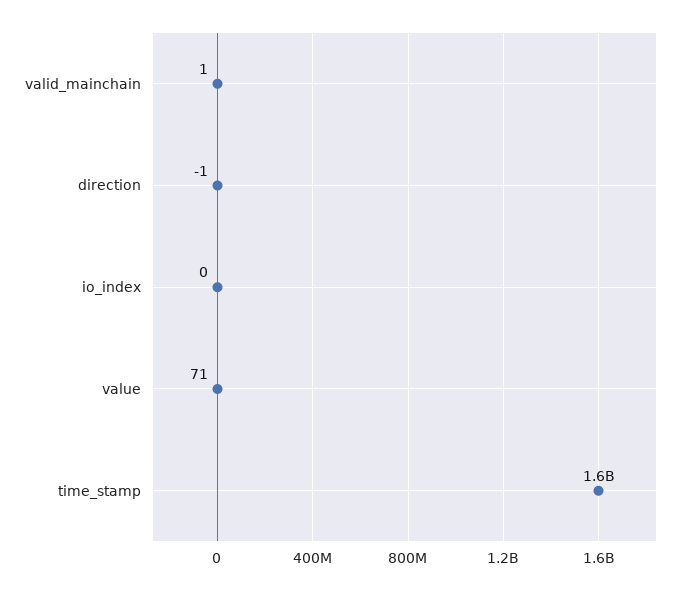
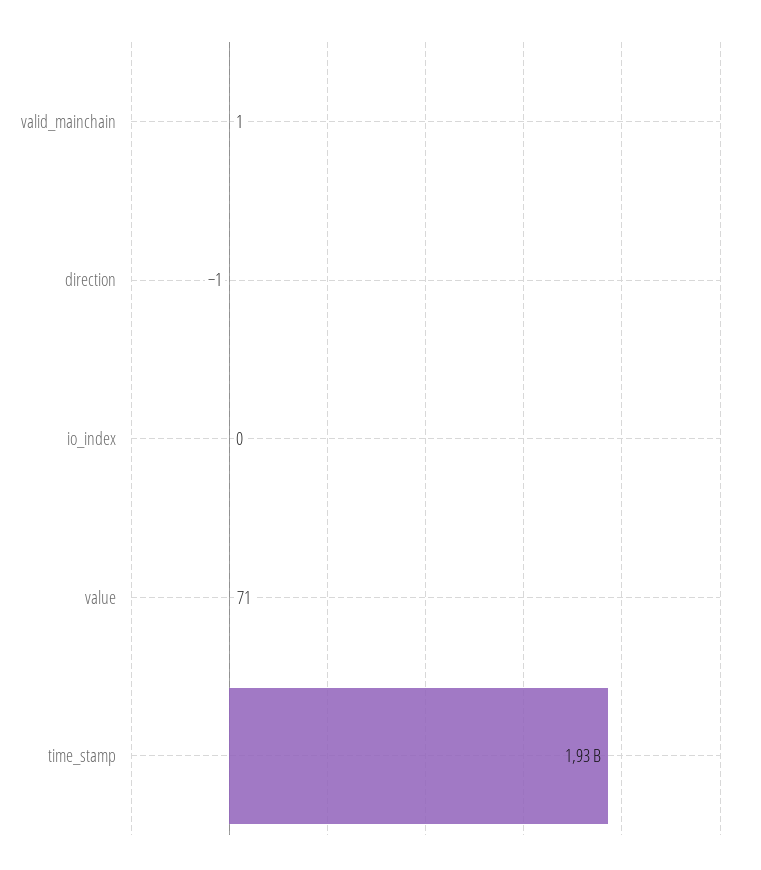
time_stamp: 1600000000 -> 1930000000

